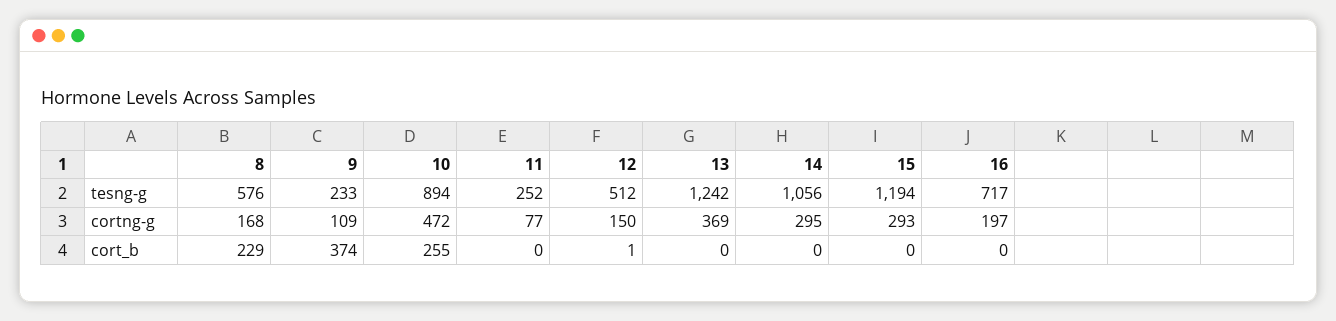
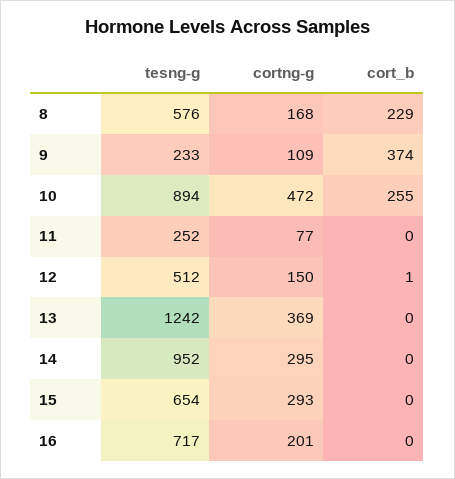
14, tesng-g: 1056 -> 952
15, tesng-g: 1194 -> 654
16, cortng-g: 197 -> 201

